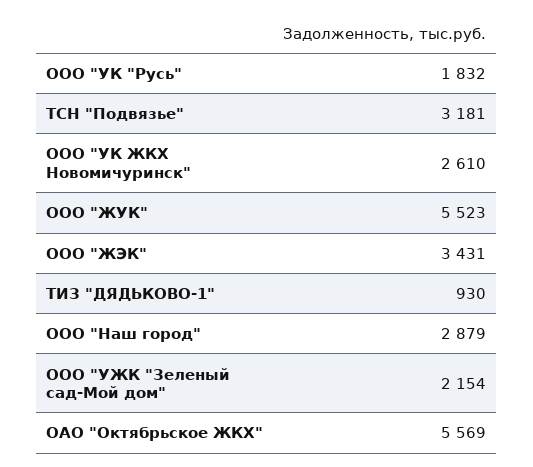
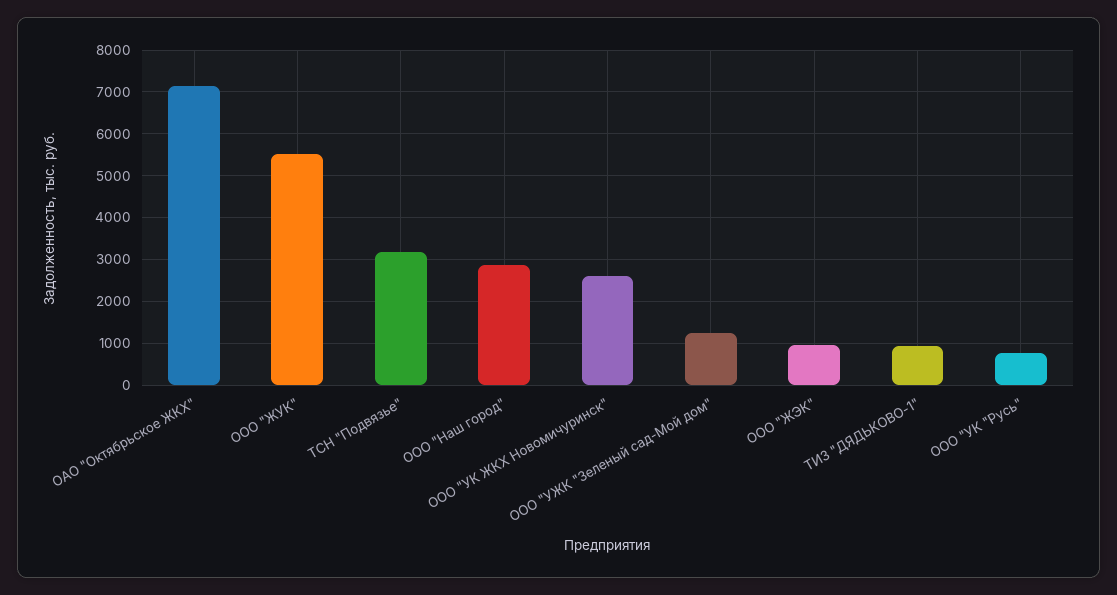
ООО "УК "Русь": 1832 -> 800
ООО "ЖЭК": 3431 -> 1000
ООО "УЖК "Зеленый сад-Мой дом": 2154 -> 1200
ОАО "Октябрьское ЖКХ": 5569 -> 7200

